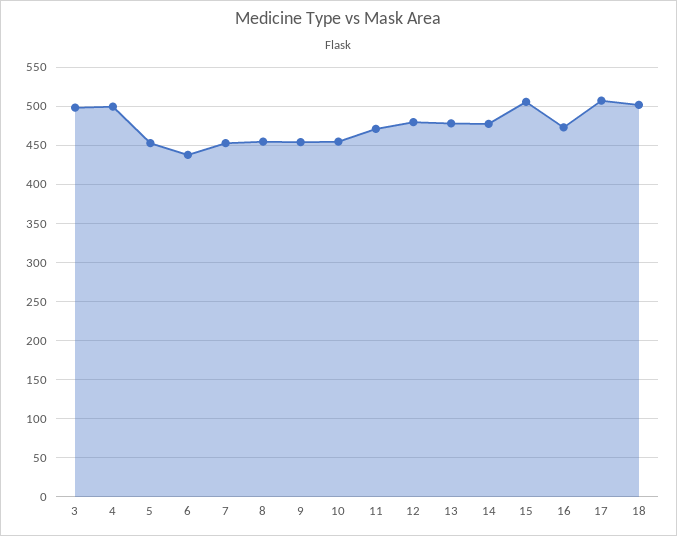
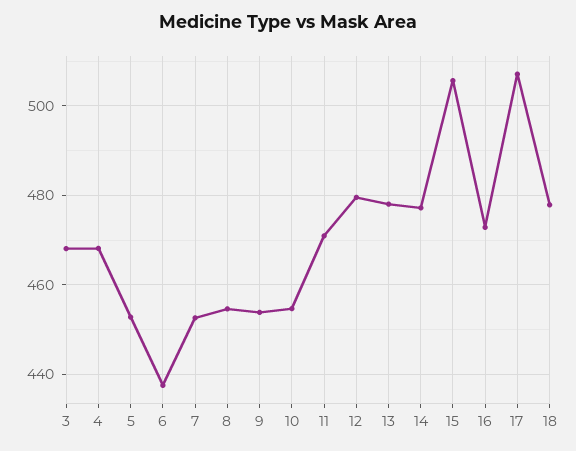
3: 500 -> 468
4: 500 -> 468
18: 500 -> 478

